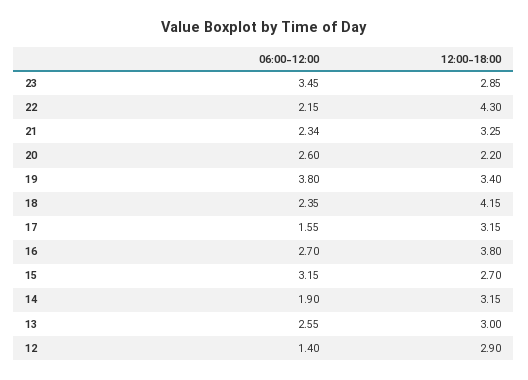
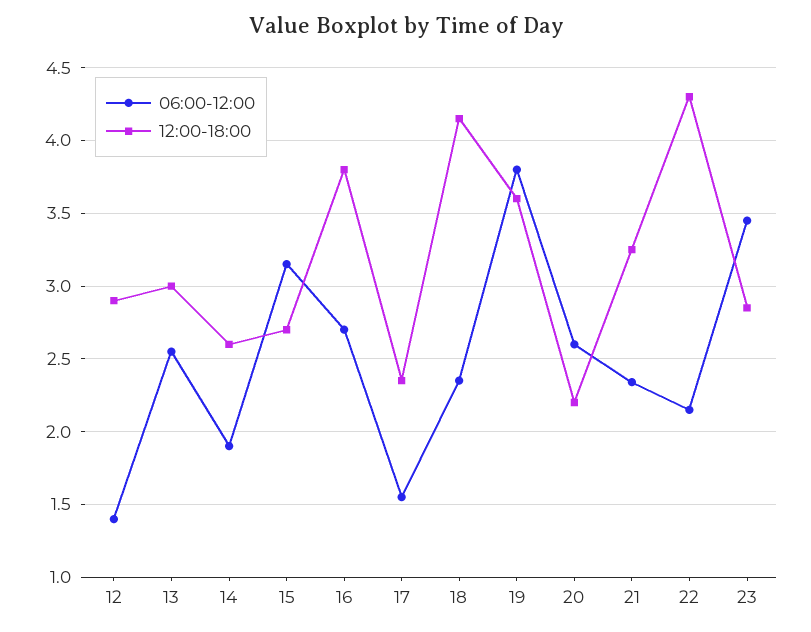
12:00-18:00, 19: 3.4 -> 3.6
12:00-18:00, 17: 3.15 -> 2.35
12:00-18:00, 14: 3.15 -> 2.6

